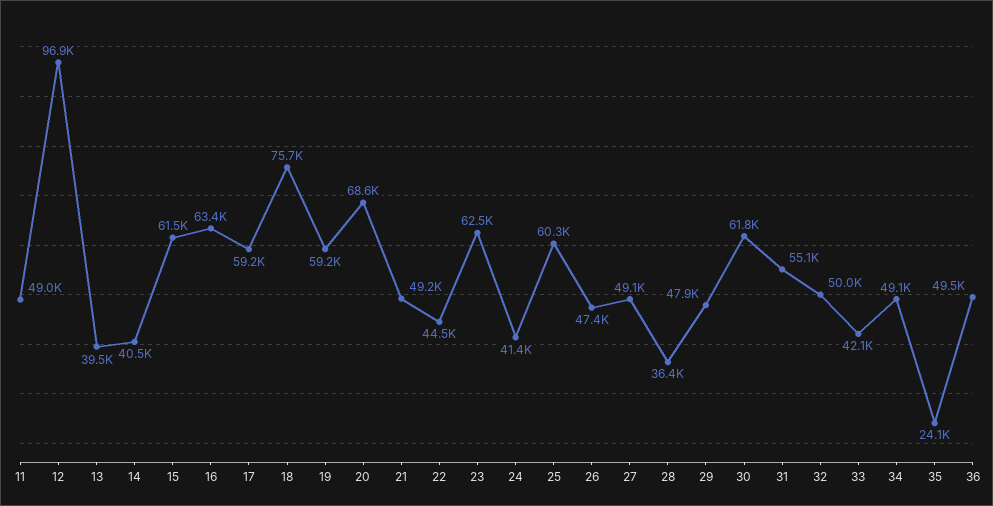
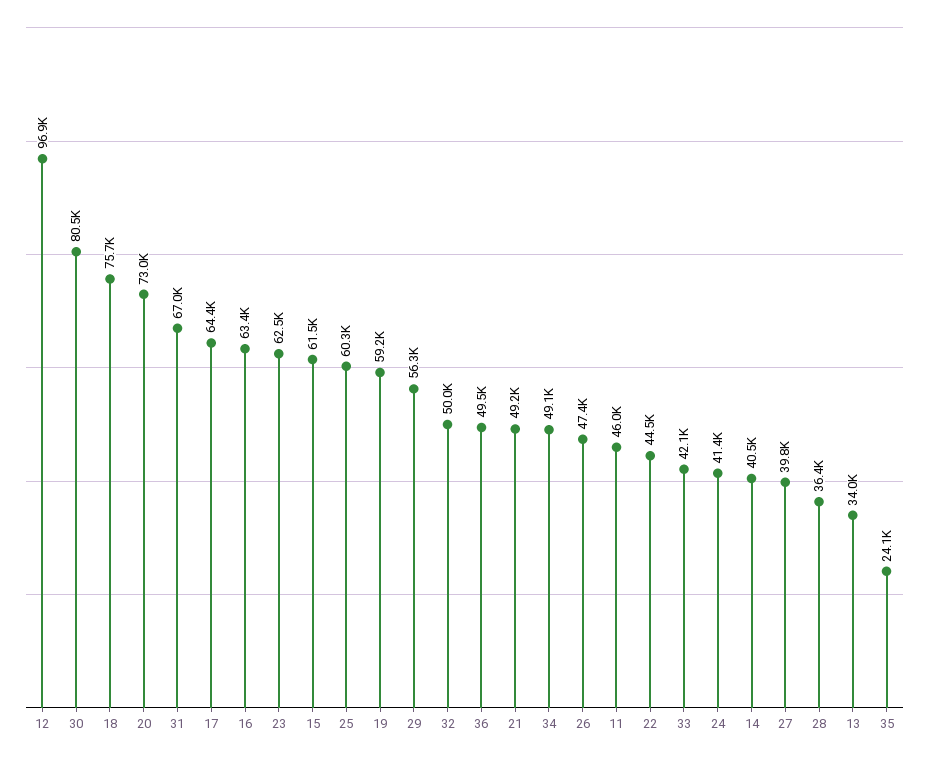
11: 49000 -> 46000
13: 39500 -> 34000
17: 59200 -> 64400
20: 68600 -> 73000
27: 49100 -> 39800
29: 47900 -> 56300
30: 61800 -> 80500
31: 55100 -> 67000

